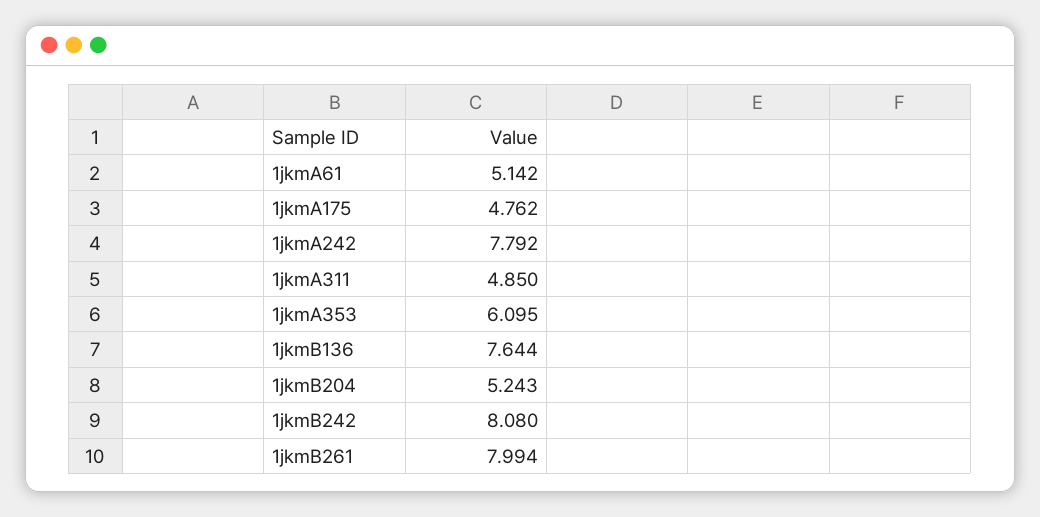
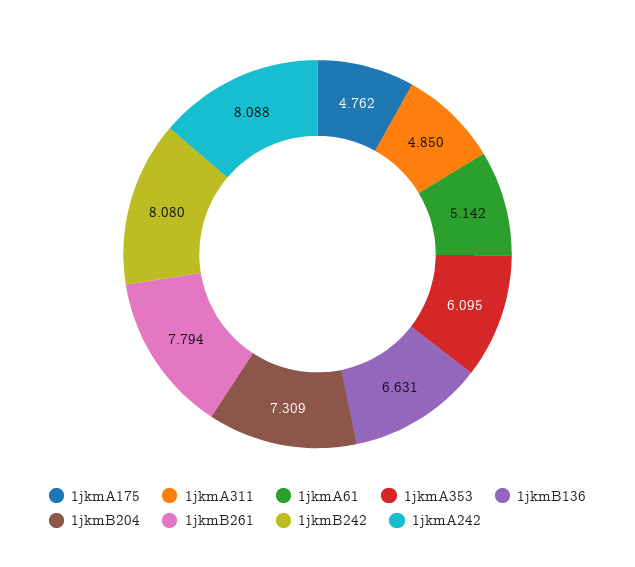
1jkmA242: 7.792 -> 8.088
1jkmB136: 7.644 -> 6.631
1jkmB204: 5.243 -> 7.309
1jkmB261: 7.994 -> 7.794

